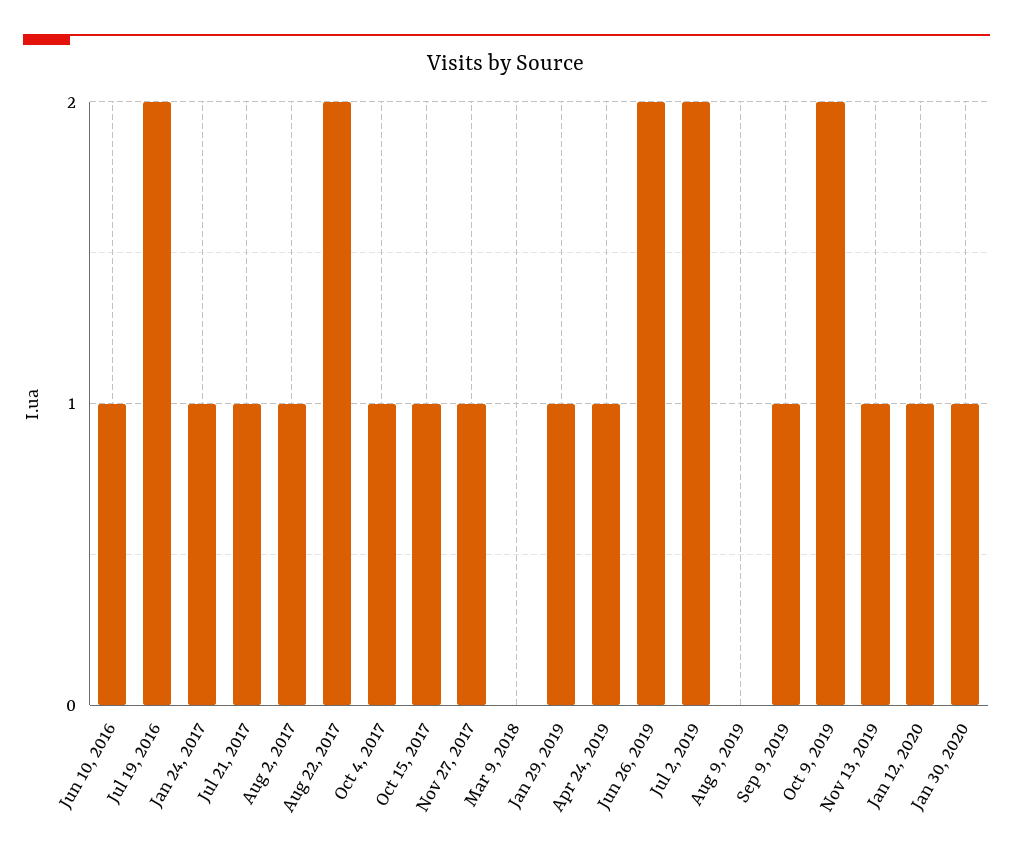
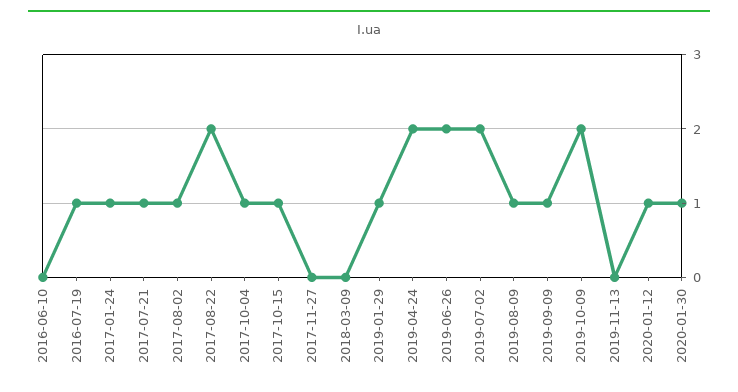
Jun 10, 2016: 1 -> 0
Jul 19, 2016: 2 -> 1
Nov 27, 2017: 1 -> 0
Apr 24, 2019: 1 -> 2
Aug 9, 2019: 0 -> 1
Nov 13, 2019: 1 -> 0

